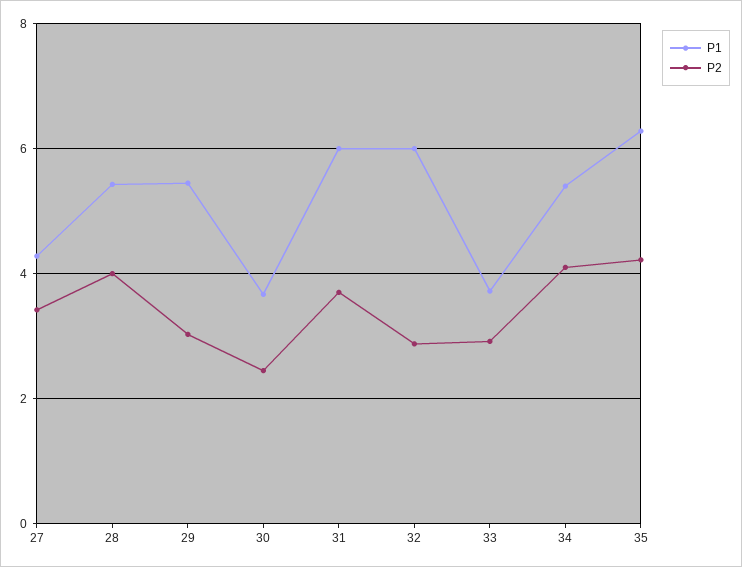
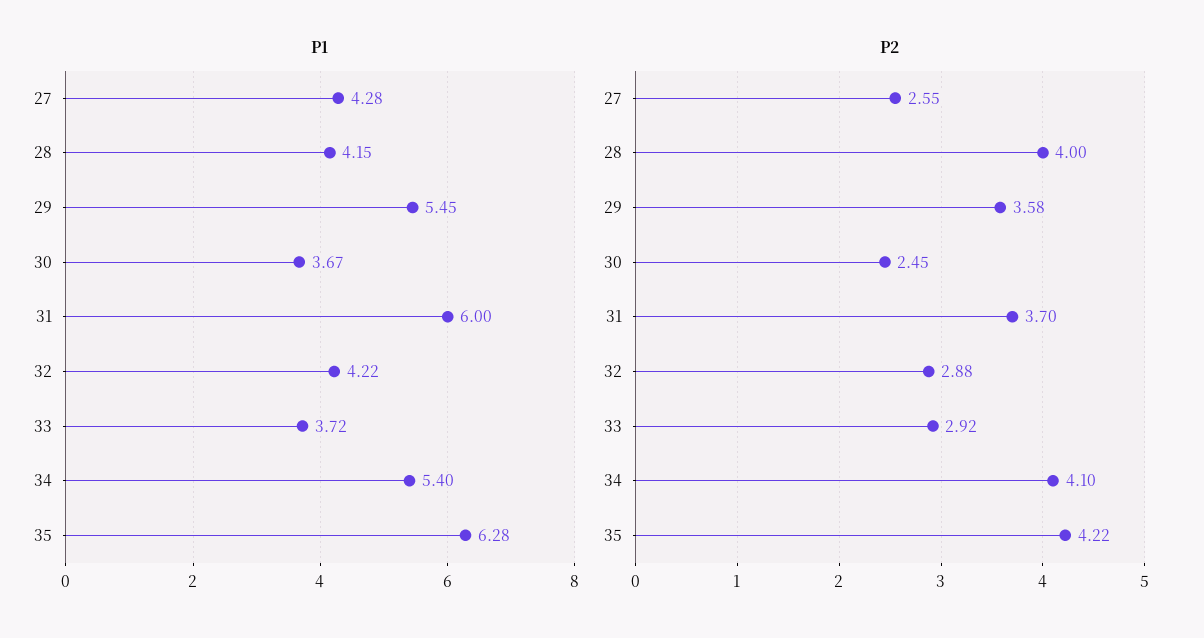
P2, 27: 3.4 -> 2.55
P1, 28: 5.4 -> 4.15
P2, 29: 3 -> 3.58
P1, 32: 6 -> 4.22

